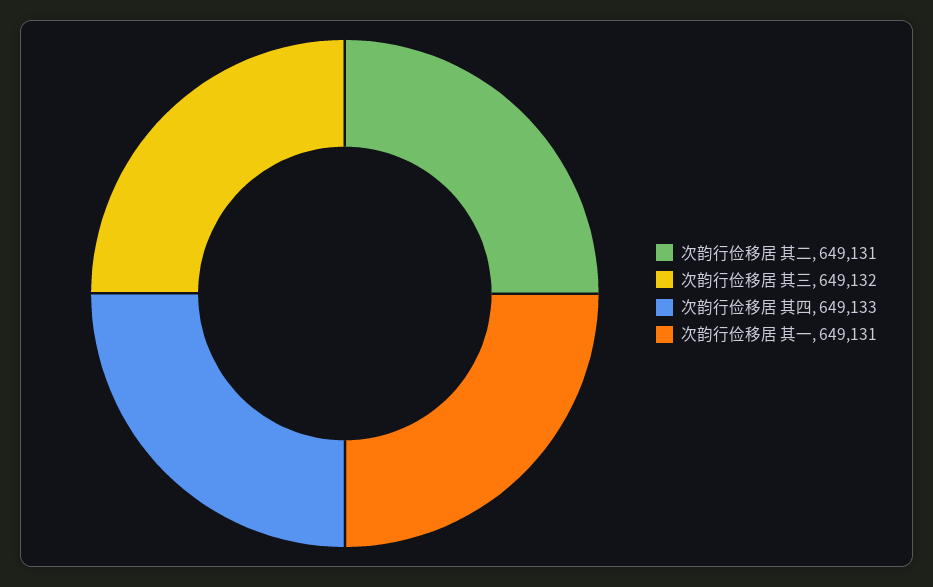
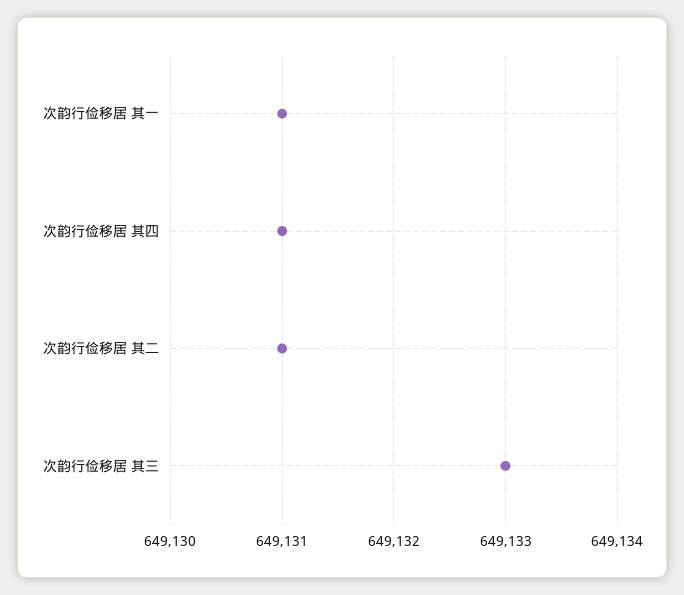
次韵行俭移居 其三: 649132 -> 649133
次韵行俭移居 其四: 649133 -> 649131

